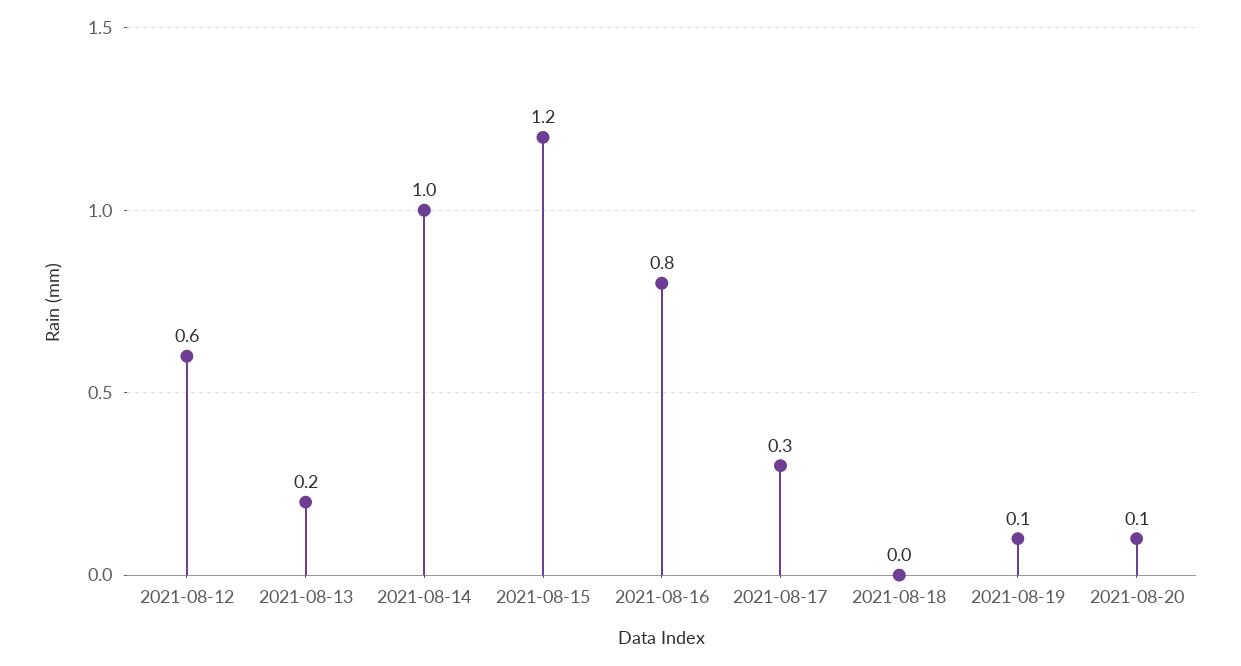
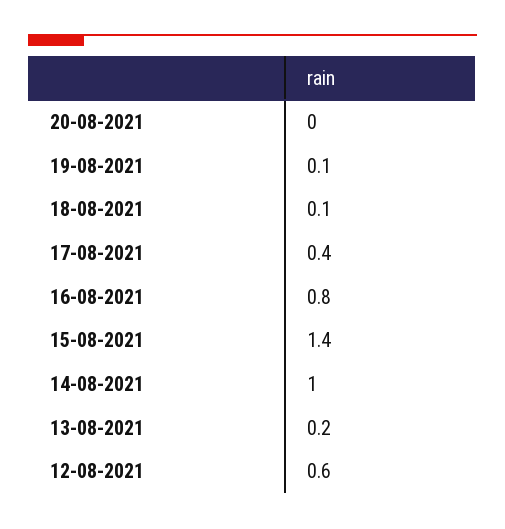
2021-08-15: 1.2 -> 1.4
2021-08-17: 0.3 -> 0.4
2021-08-18: 0 -> 0.1
2021-08-20: 0.1 -> 0

